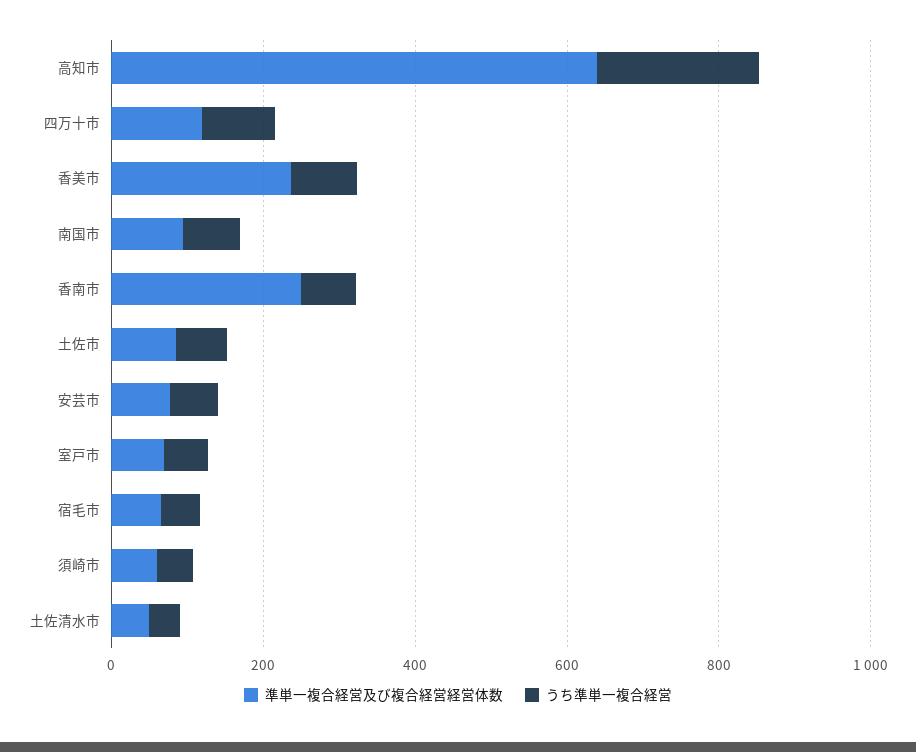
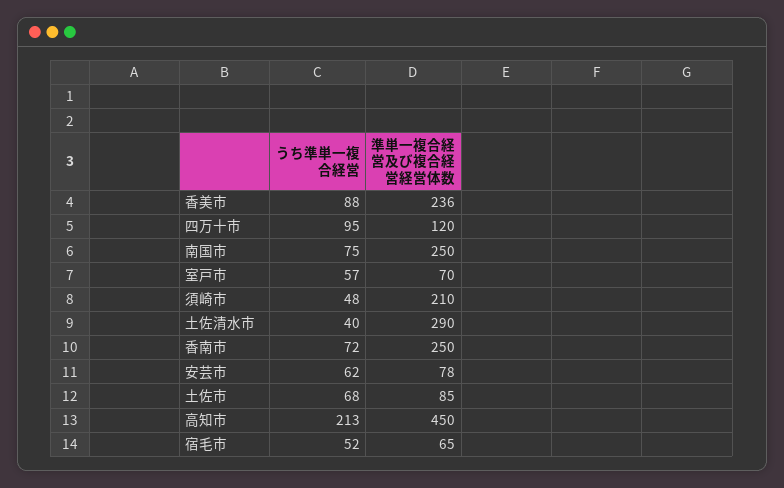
準単一複合経営及び複合経営経営体数, 高知市: 650 -> 450
準単一複合経営及び複合経営経営体数, 南国市: 100 -> 250
準単一複合経営及び複合経営経営体数, 須崎市: 50 -> 210
準単一複合経営及び複合経営経営体数, 土佐清水市: 50 -> 290

